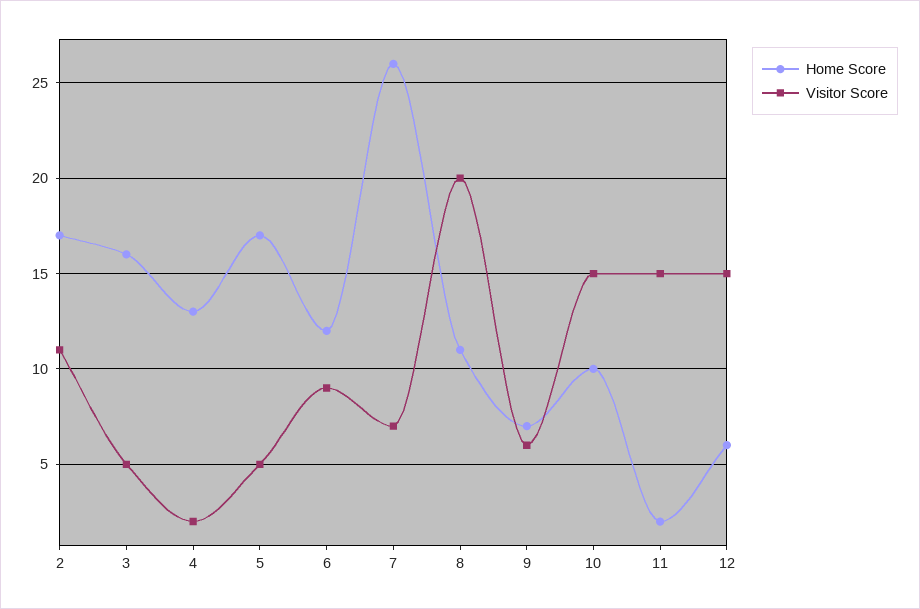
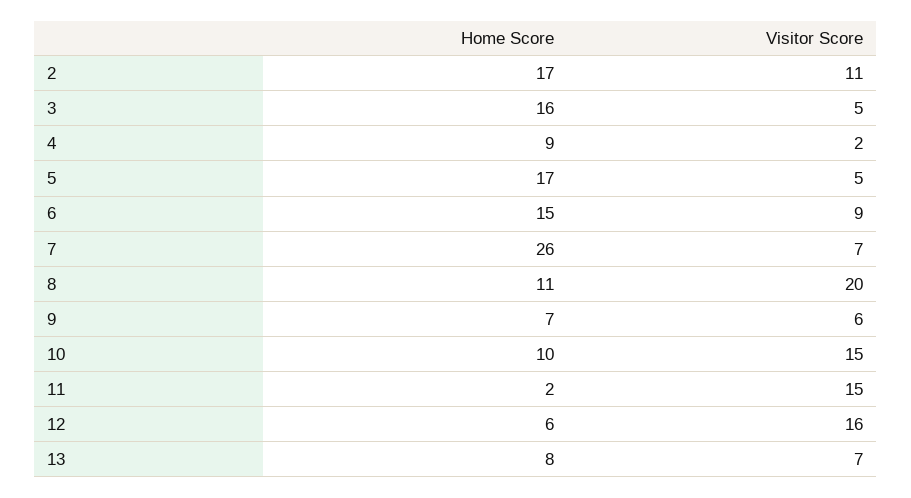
Home Score, 4: 13 -> 9
Home Score, 6: 12 -> 15
Visitor Score, 12: 15 -> 16
Home Score, 13: none -> 8
Visitor Score, 13: none -> 7

